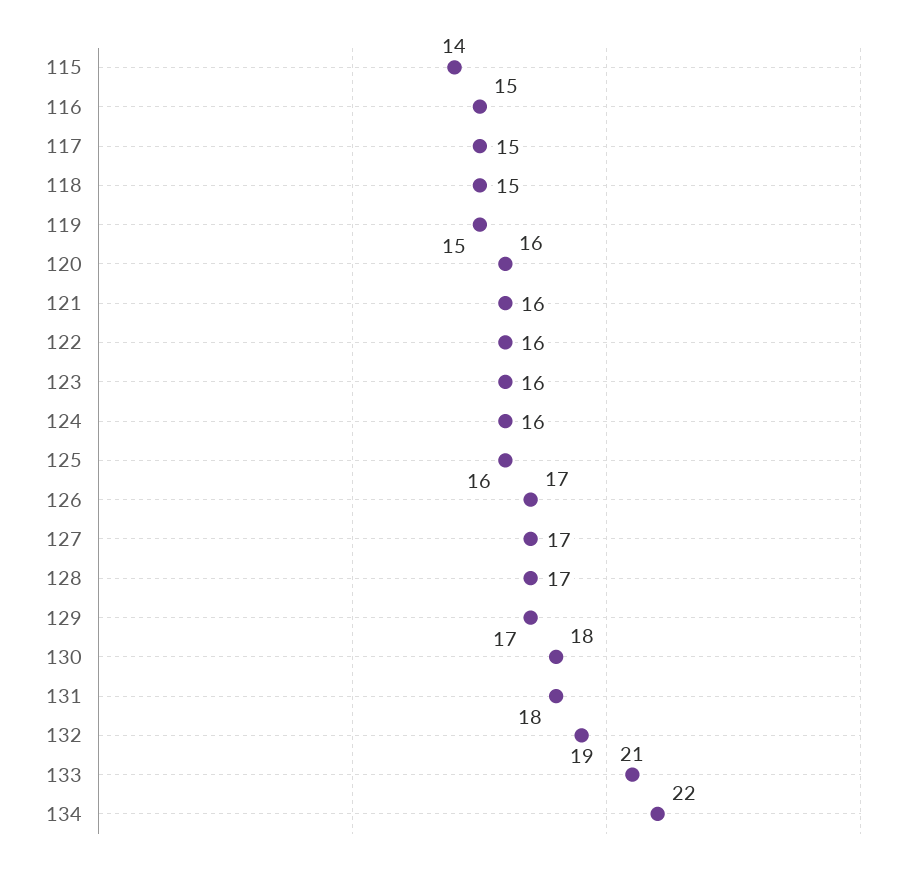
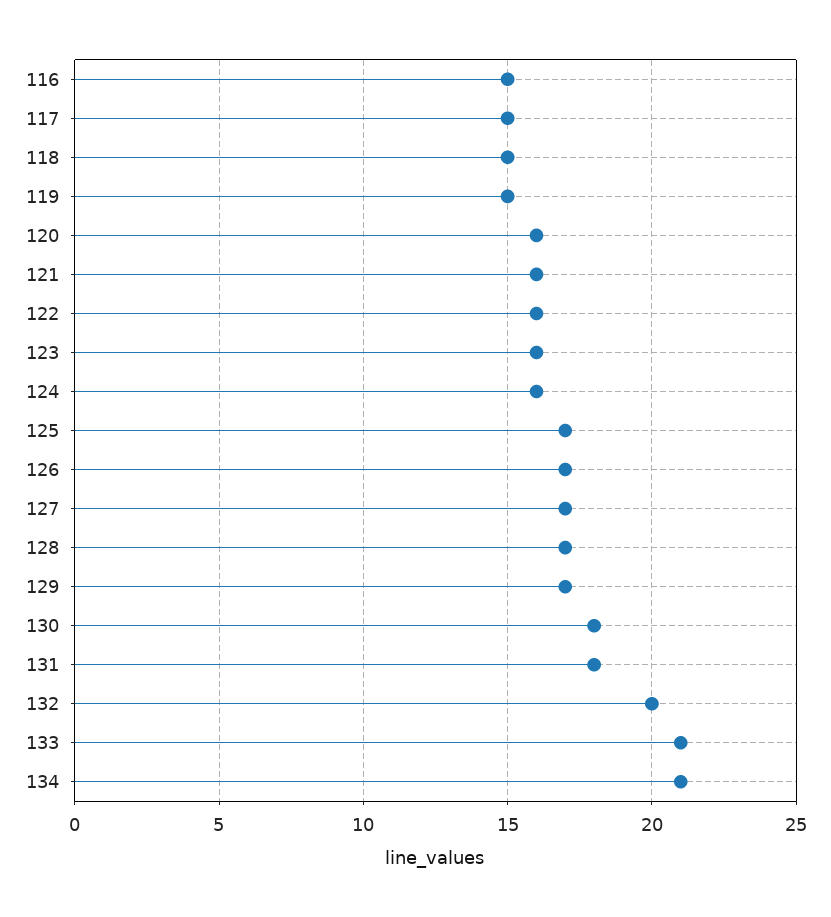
115: 14 -> none
125: 16 -> 17
132: 19 -> 20
134: 22 -> 21

